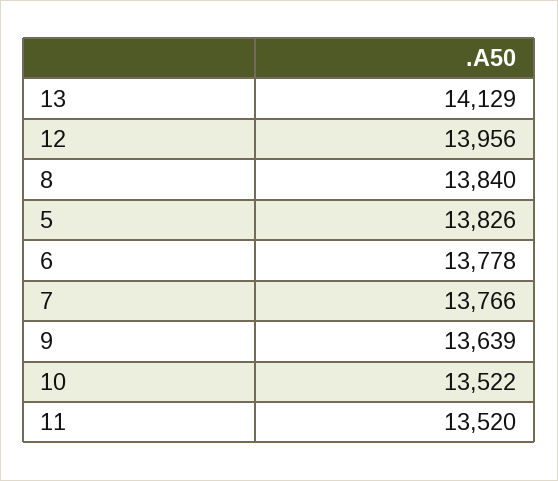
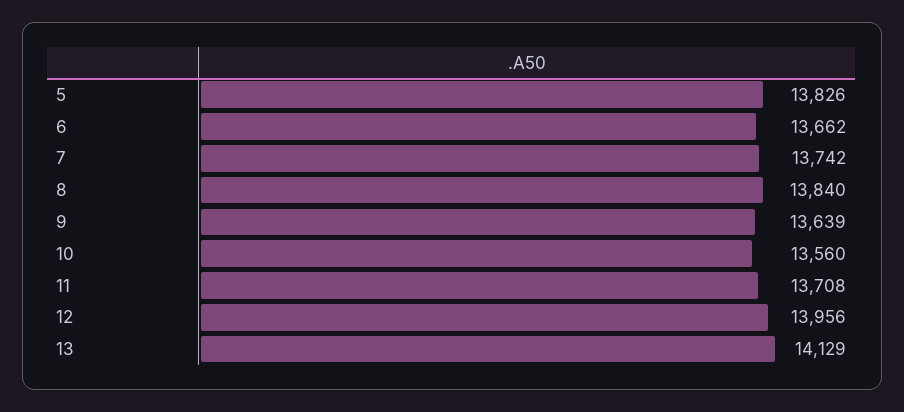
6: 13778 -> 13662
7: 13766 -> 13742
10: 13522 -> 13560
11: 13520 -> 13708

